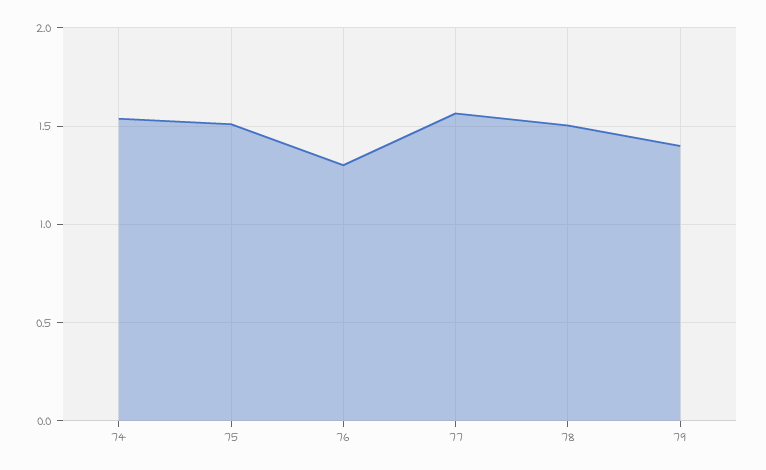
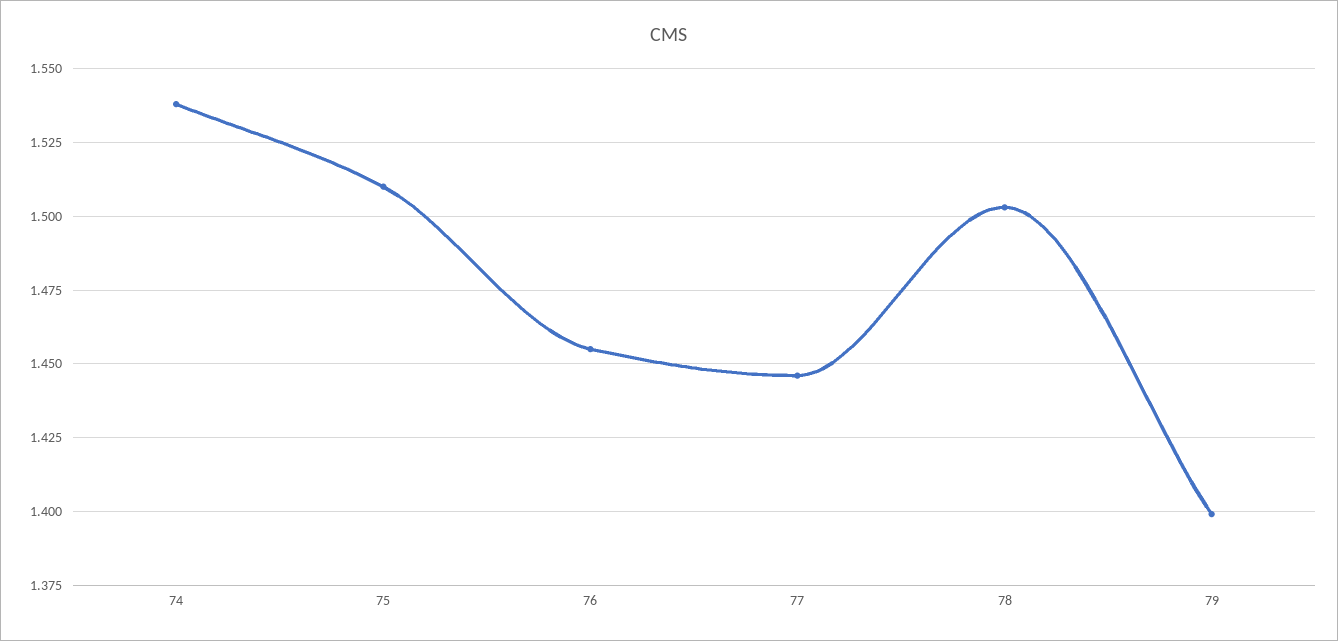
76: 1.3 -> 1.455
77: 1.55 -> 1.445

